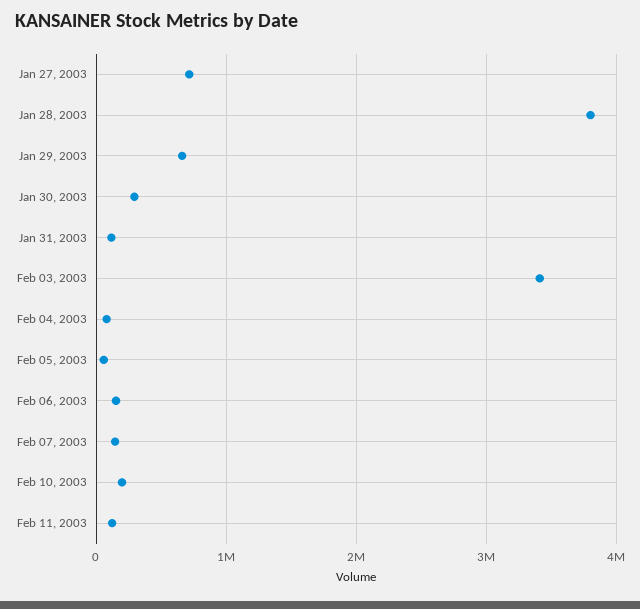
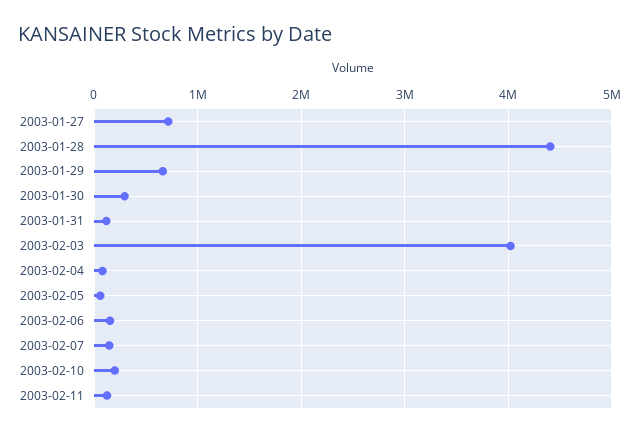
Jan 28, 2003: 3800000 -> 4400000
Feb 03, 2003: 3400000 -> 4000000

